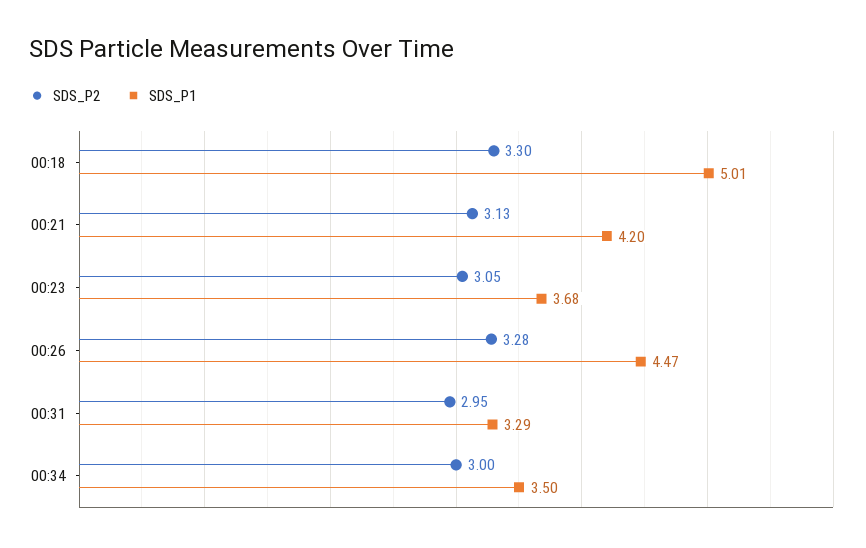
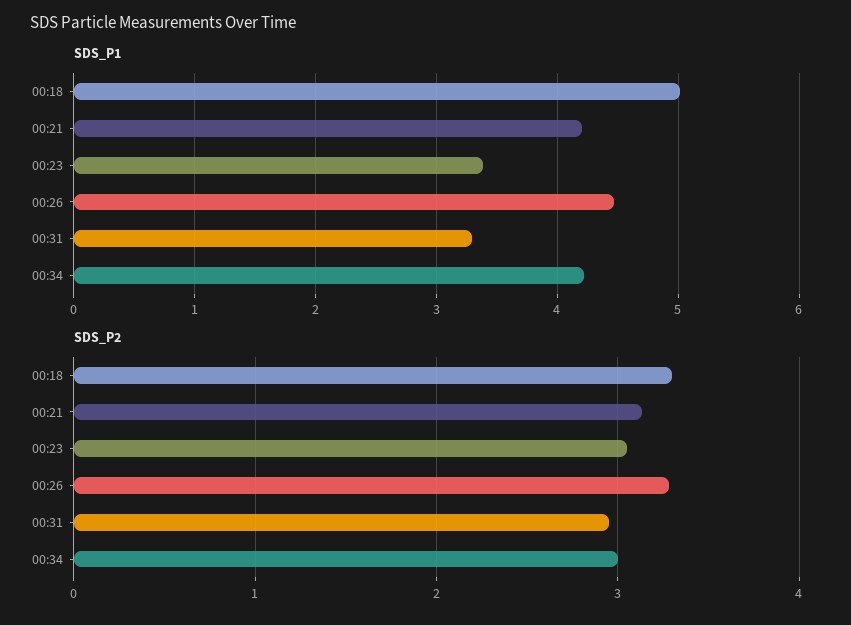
SDS_P1, 00:23: 3.68 -> 3.4
SDS_P1, 00:34: 3.5 -> 4.2

